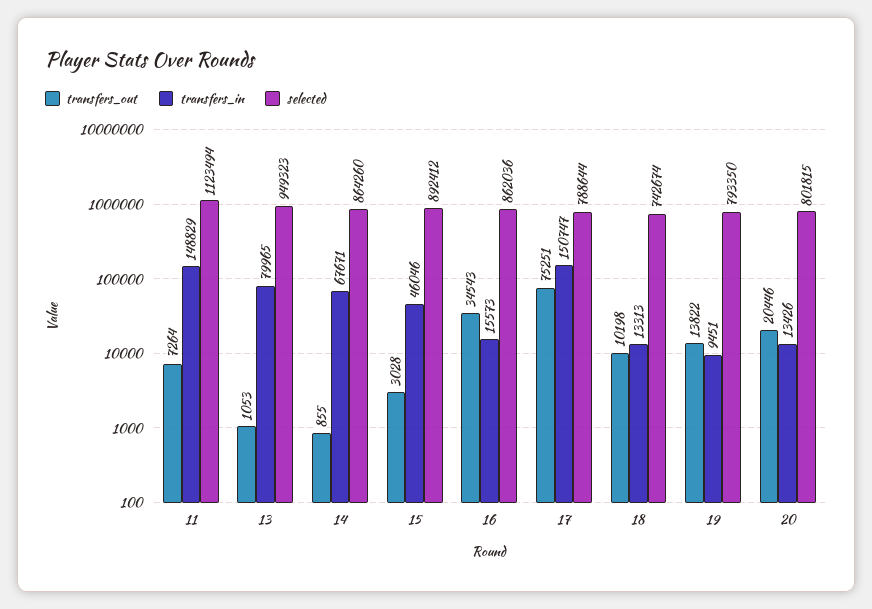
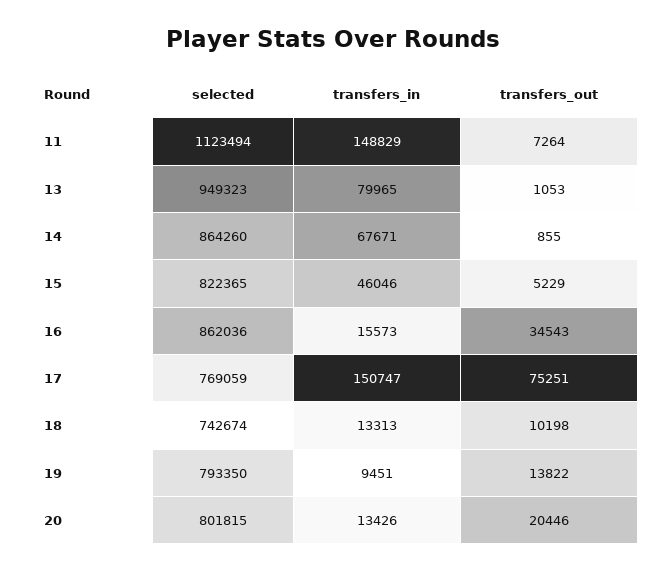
transfers_out, 15: 3028 -> 5229
selected, 15: 892412 -> 822365
selected, 17: 788644 -> 769059

